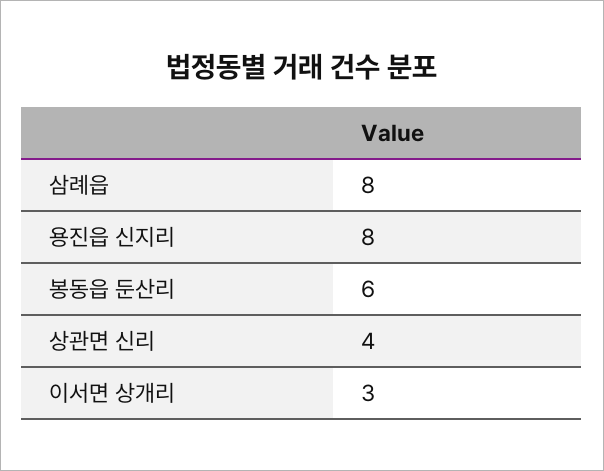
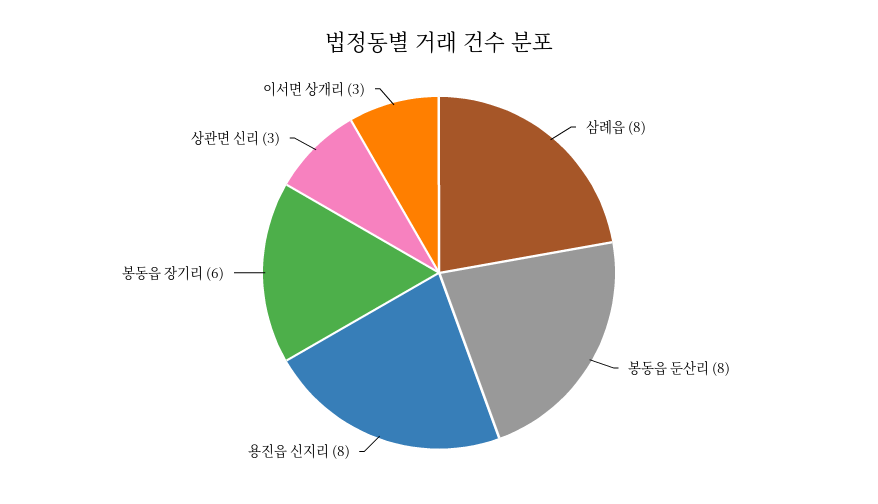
봉동읍 둔산리: 6 -> 8
상관면 신리: 4 -> 3
봉동읍 장기리: none -> 6

